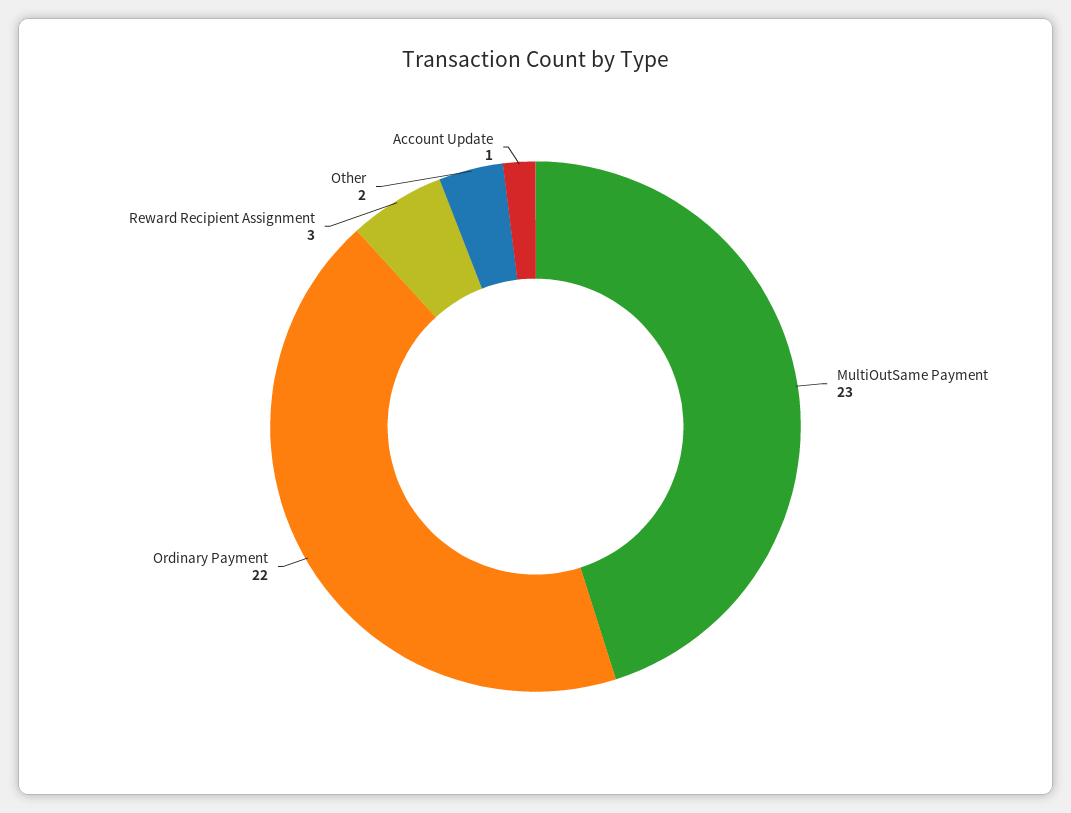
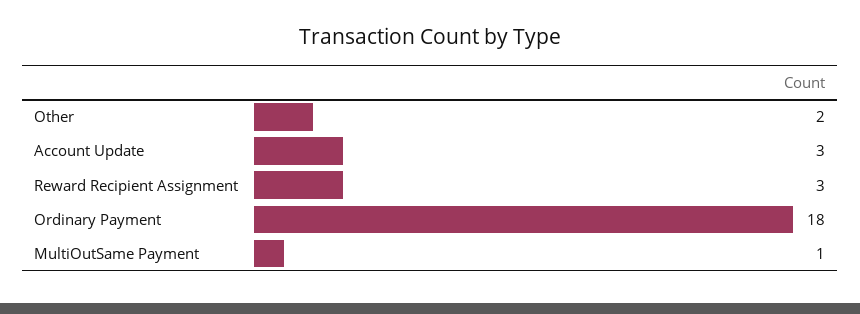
MultiOutSame Payment: 23 -> 1
Ordinary Payment: 22 -> 18
Account Update: 1 -> 3

